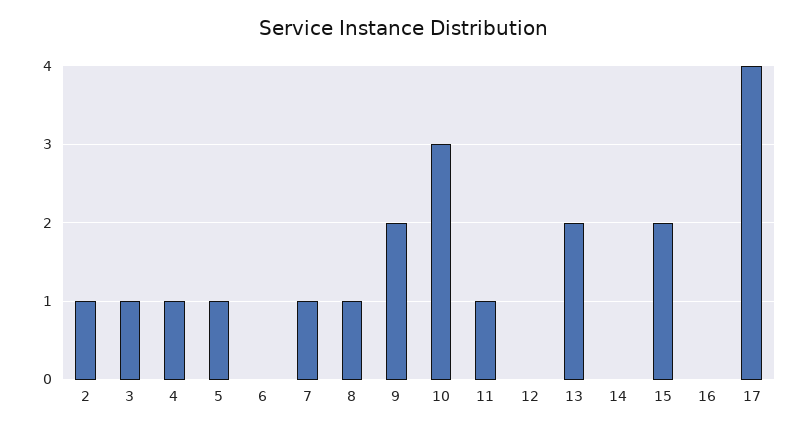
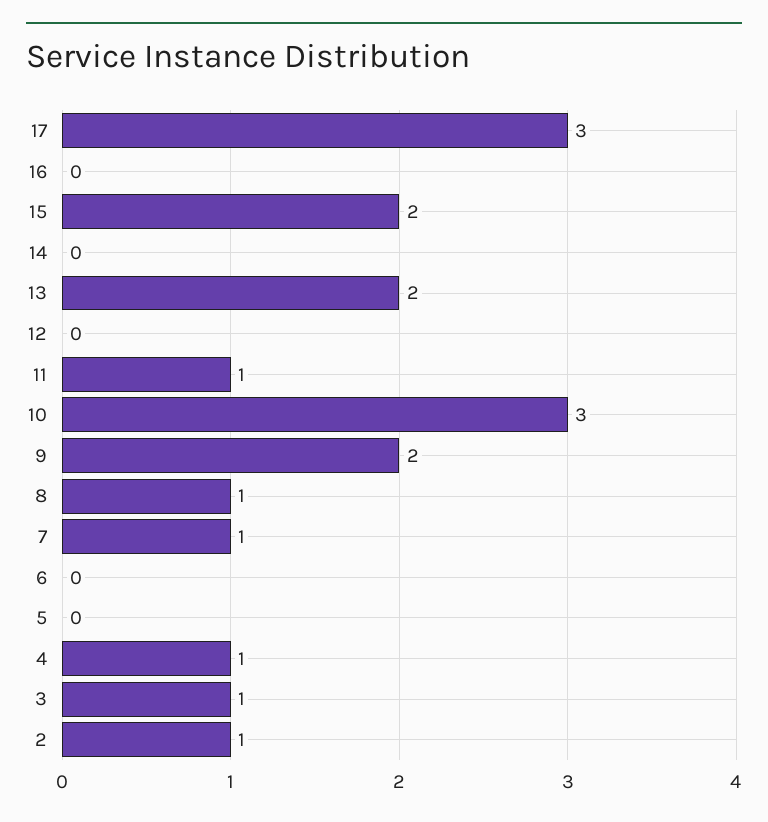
5: 1 -> 0
17: 4 -> 3

